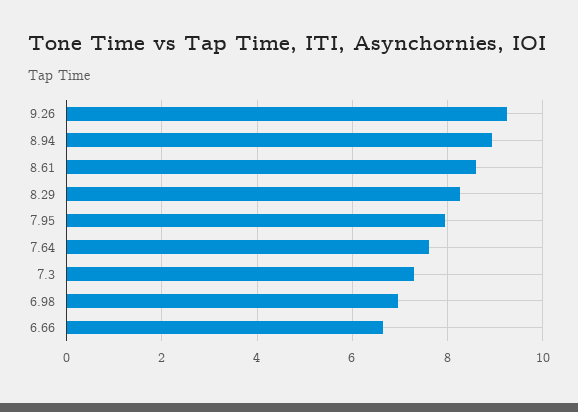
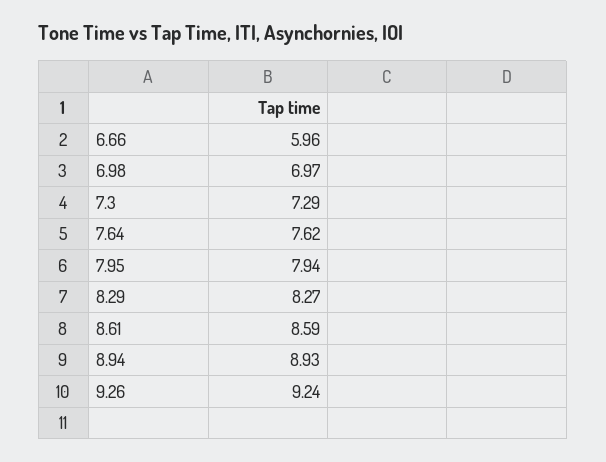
6.66: 6.6 -> 5.96

